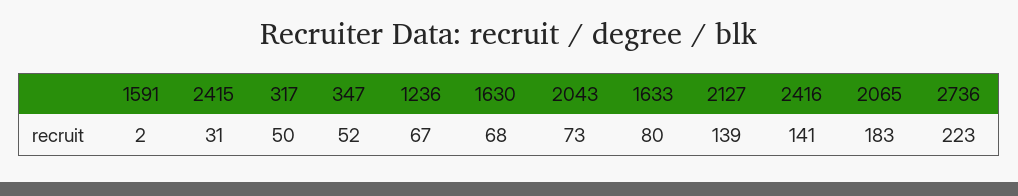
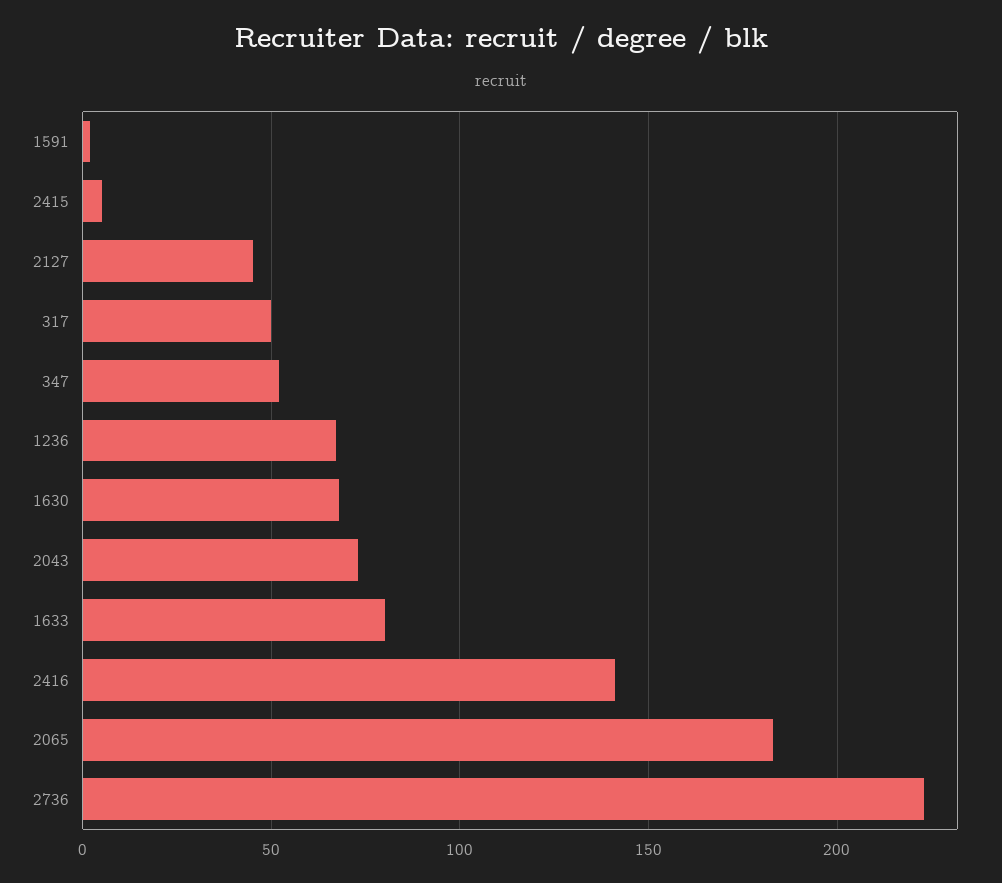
2415: 31 -> 5
2127: 139 -> 45

